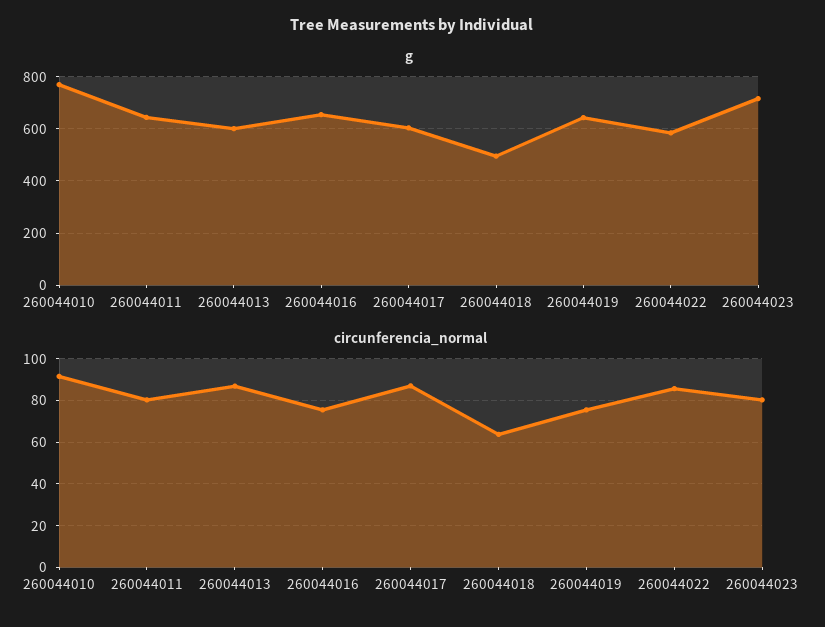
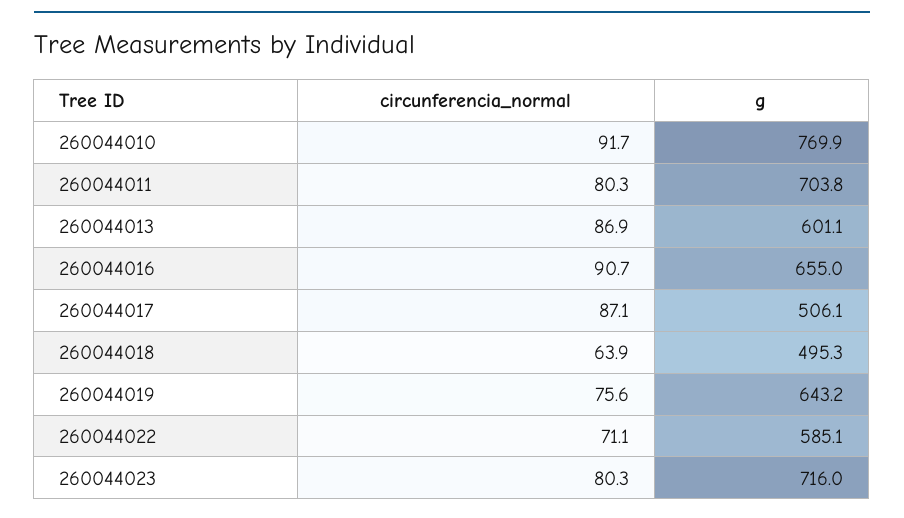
g, 260044011: 650 -> 703.8
g, 260044017: 600 -> 506.1
circunferencia_normal, 260044016: 75 -> 90.7
circunferencia_normal, 260044022: 85 -> 71.1

